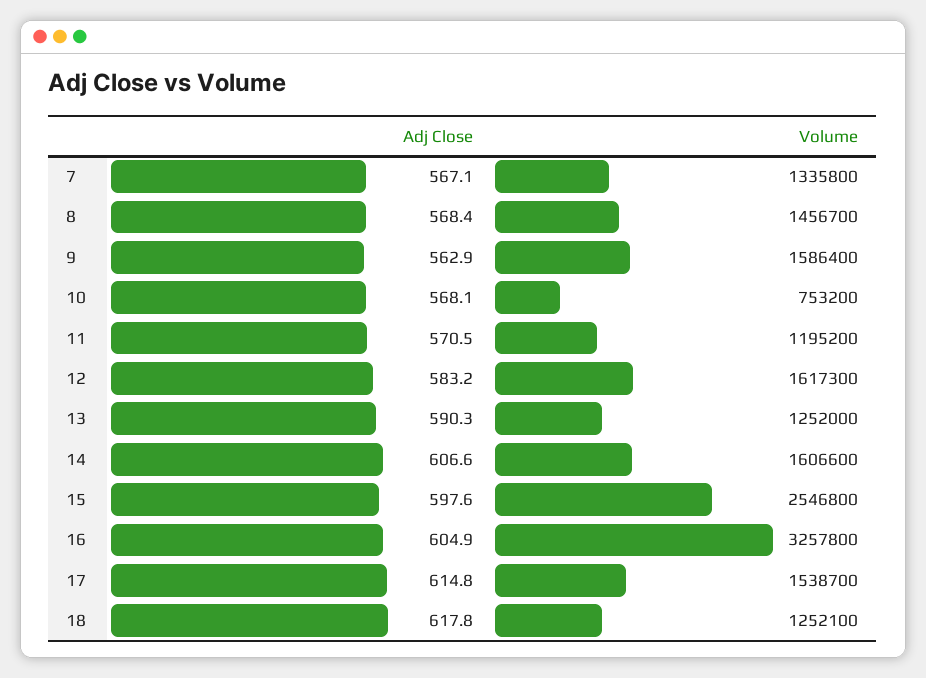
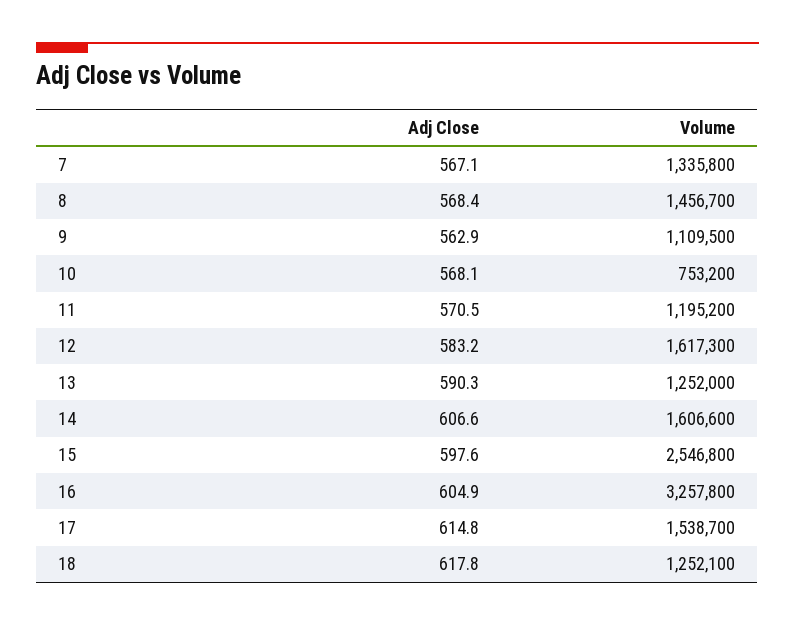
Volume, 9: 1586400 -> 1109500

